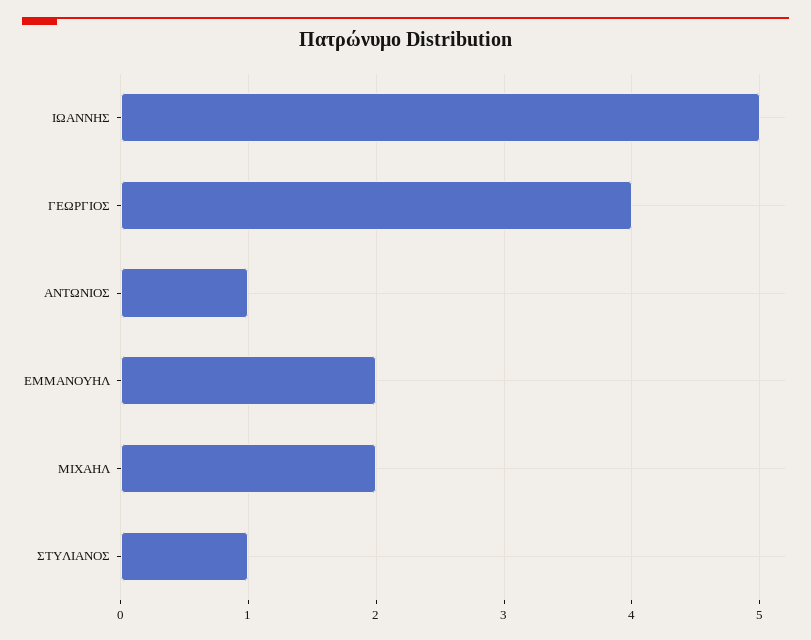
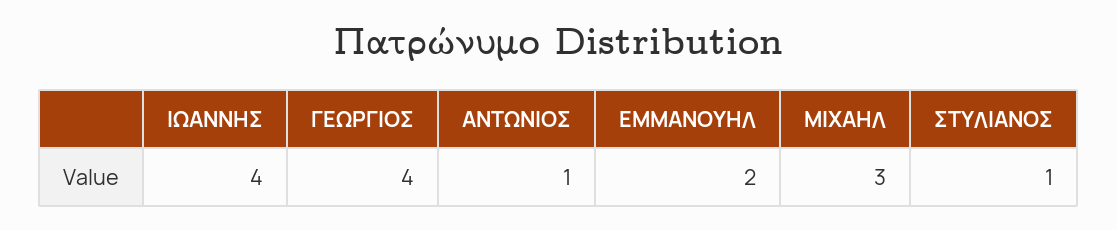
ΙΩΑΝΝΗΣ: 5 -> 4
ΜΙΧΑΗΛ: 2 -> 3

